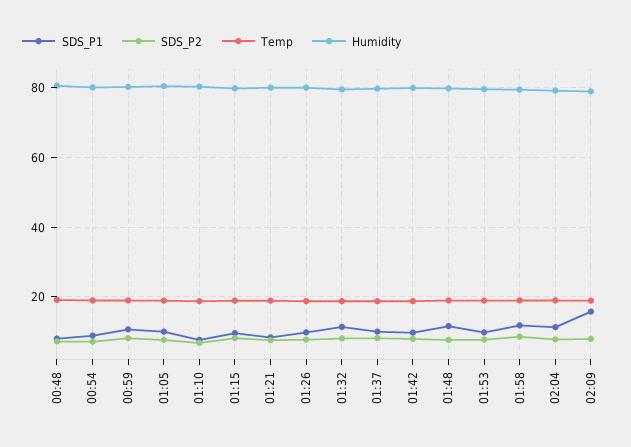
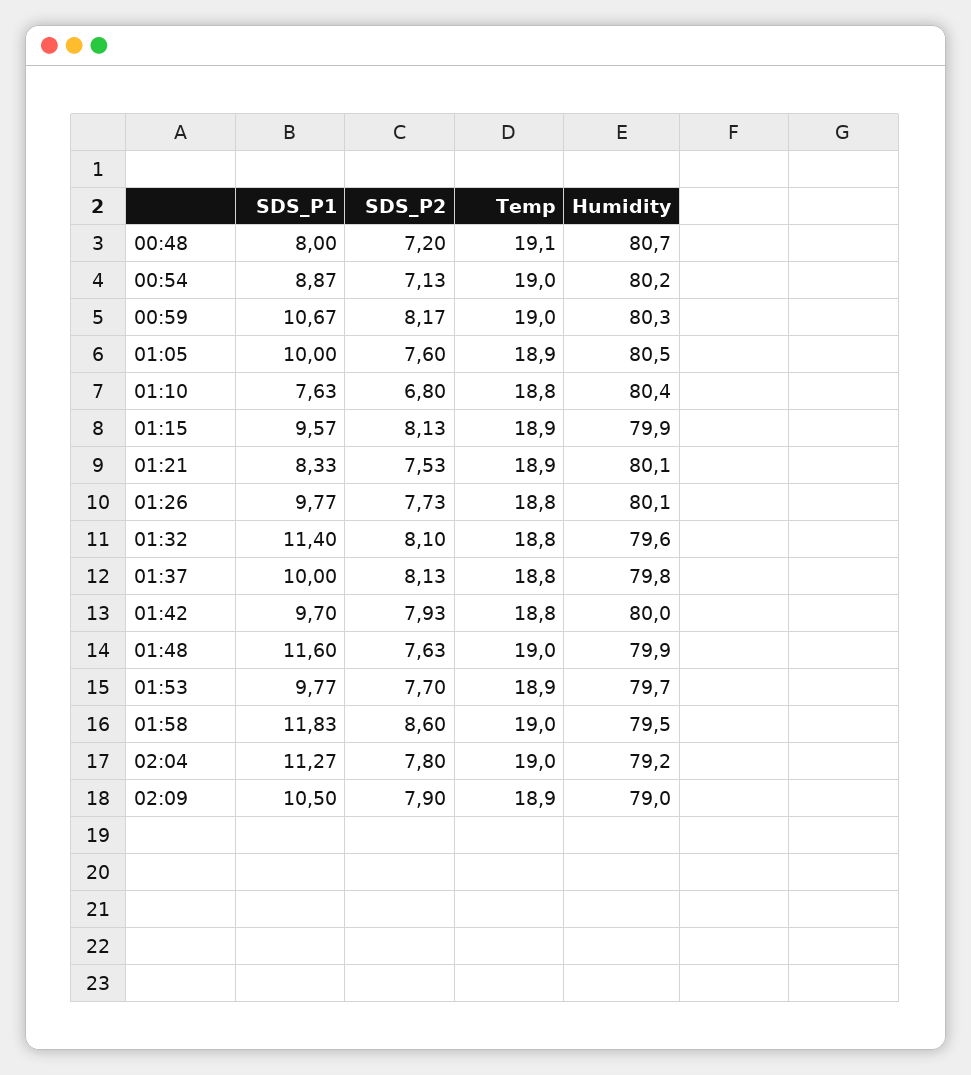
SDS_P1, 02:09: 16 -> 10.5

